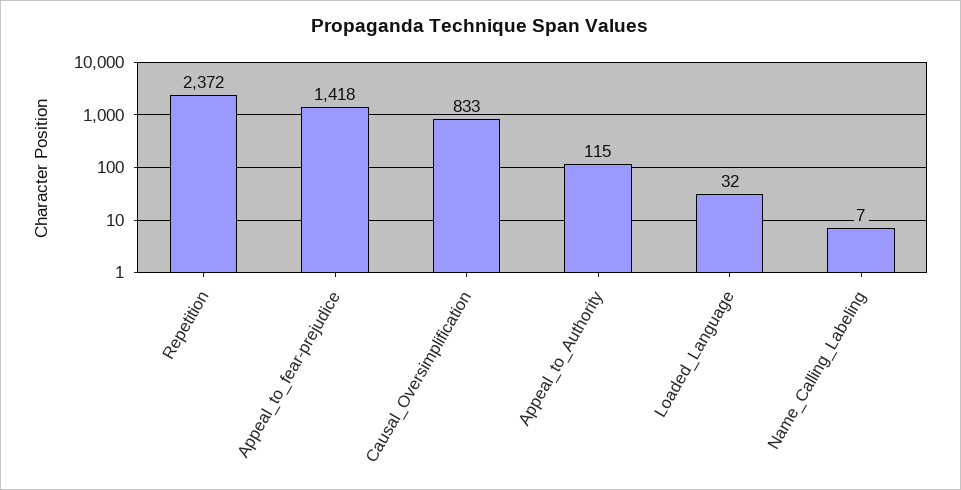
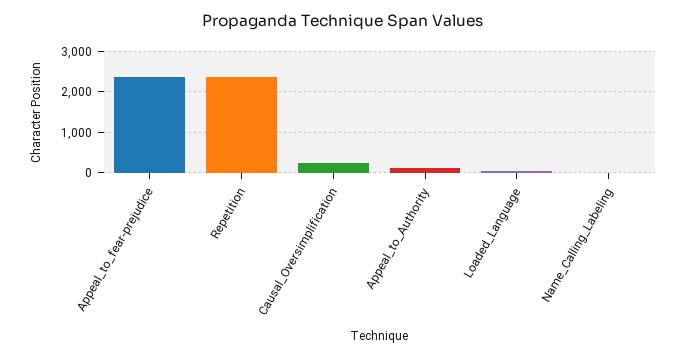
Appeal_to_fear-prejudice: 1418 -> 2400
Causal_Oversimplification: 833 -> 200

